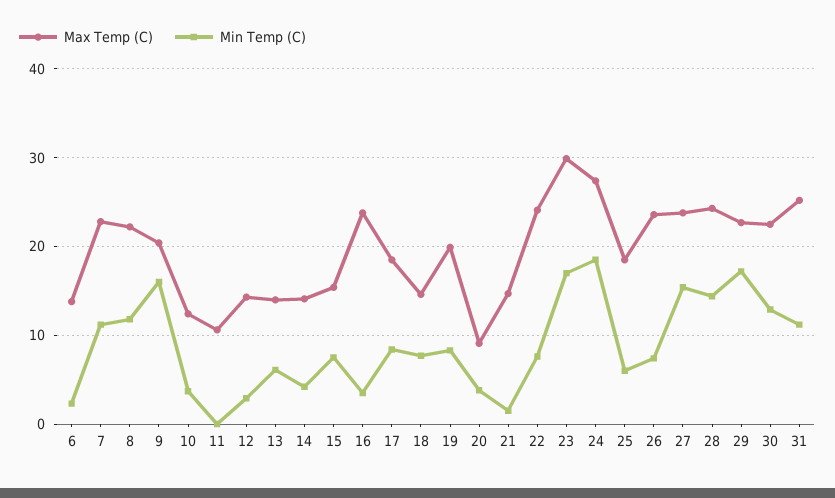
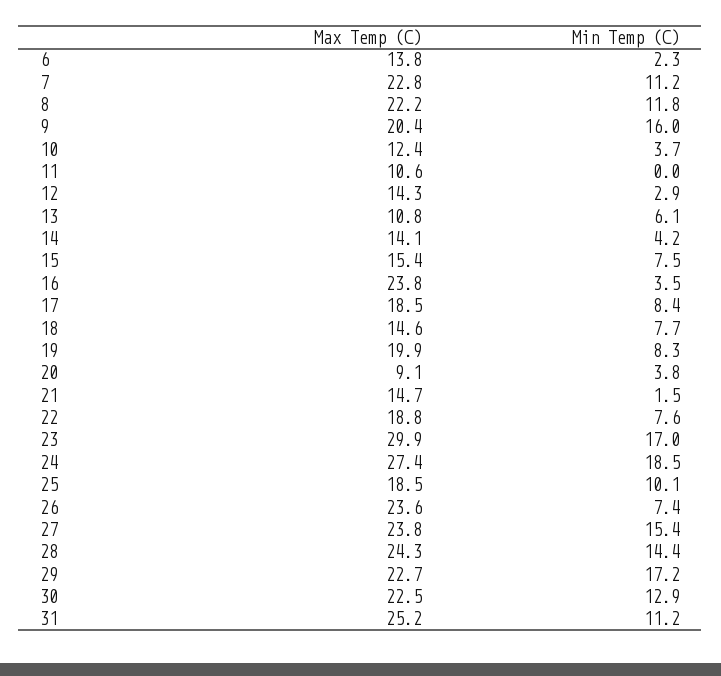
Max Temp (C), 13: 14 -> 10.8
Max Temp (C), 22: 24 -> 18.8
Min Temp (C), 25: 6 -> 10.1

